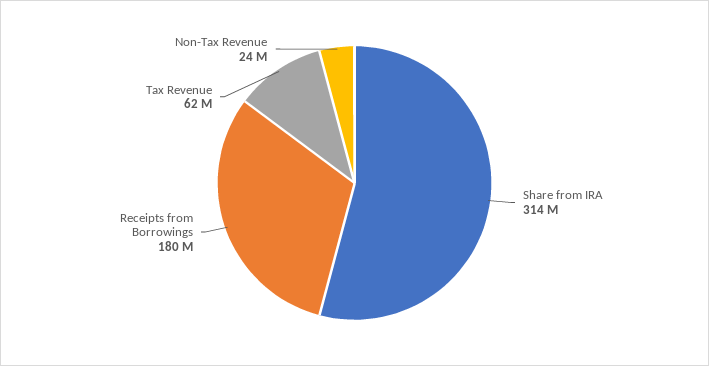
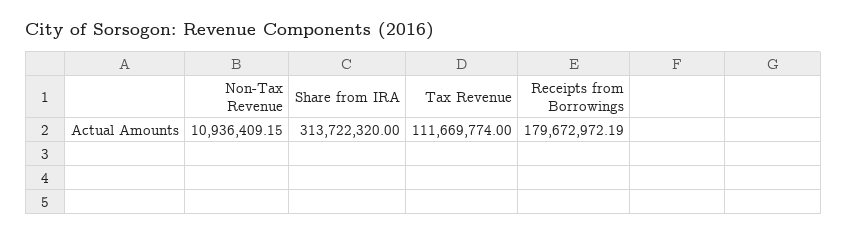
Tax Revenue: 62000000 -> 111669774
Non-Tax Revenue: 24000000 -> 10936409.15

